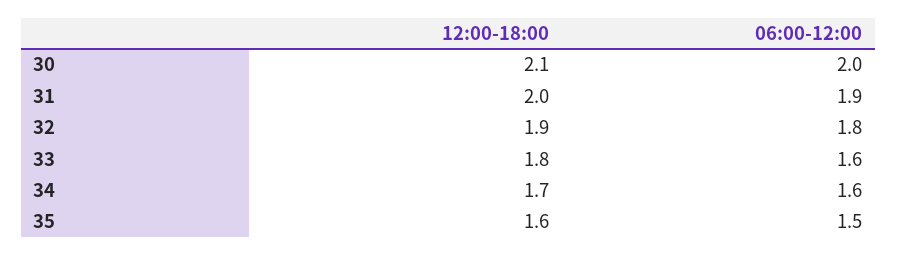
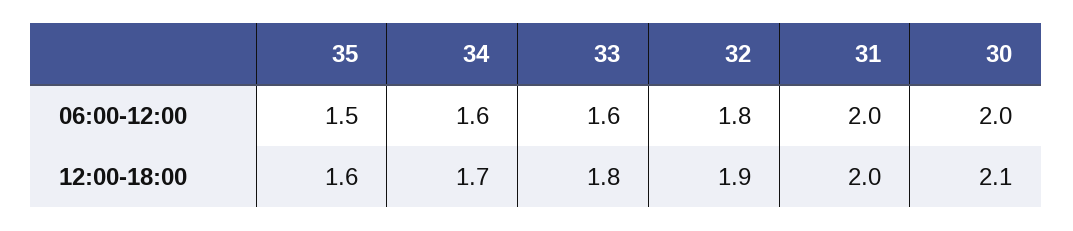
06:00-12:00, 31: 1.9 -> 2

